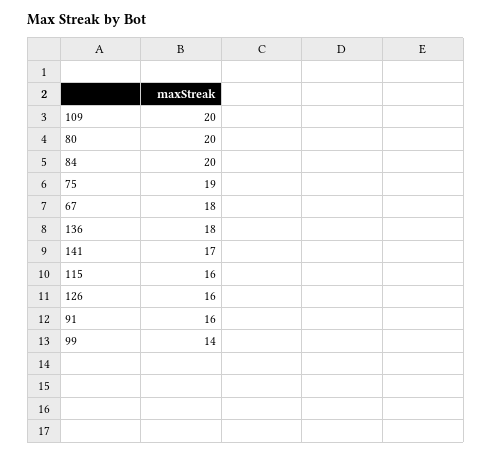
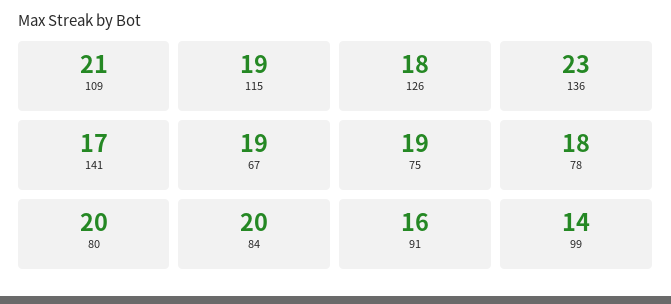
109: 20 -> 21
67: 18 -> 19
136: 18 -> 23
115: 16 -> 19
126: 16 -> 18
78: none -> 18

